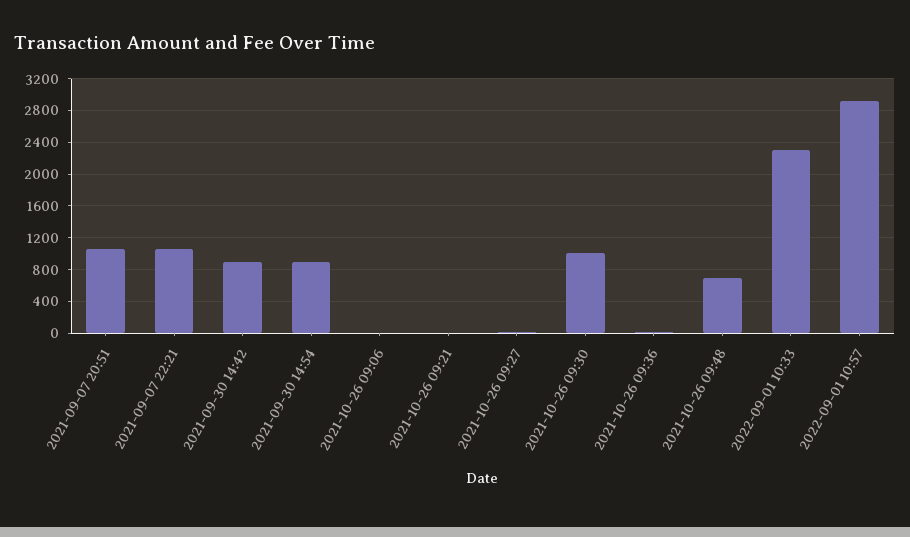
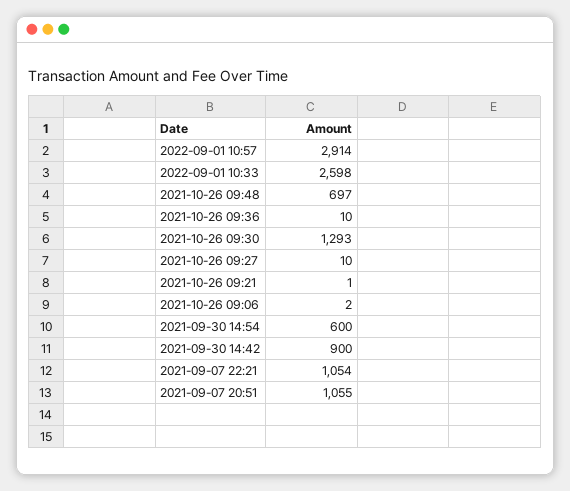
2021-09-30 14:54: 900 -> 600
2021-10-26 09:30: 1000 -> 1293
2022-09-01 10:33: 2300 -> 2598

